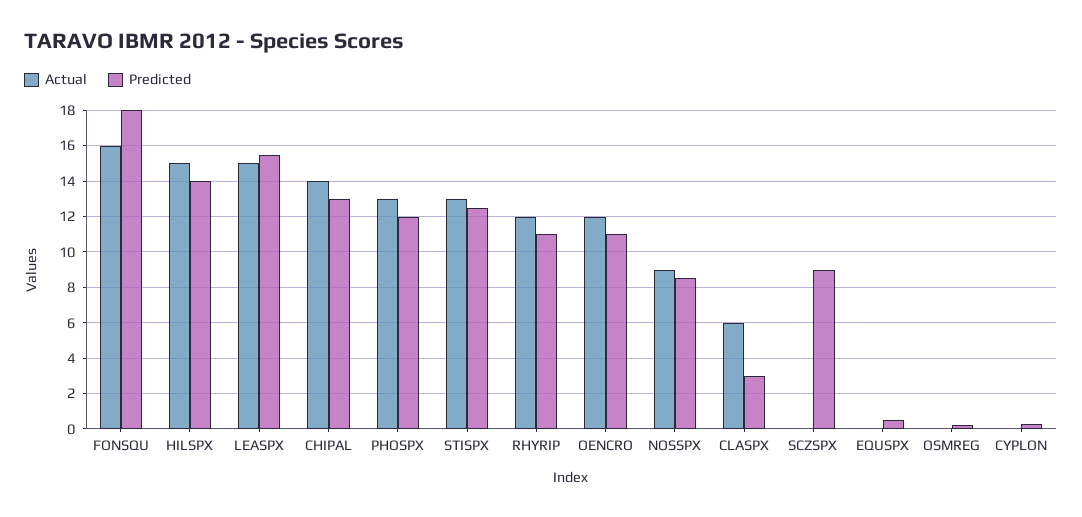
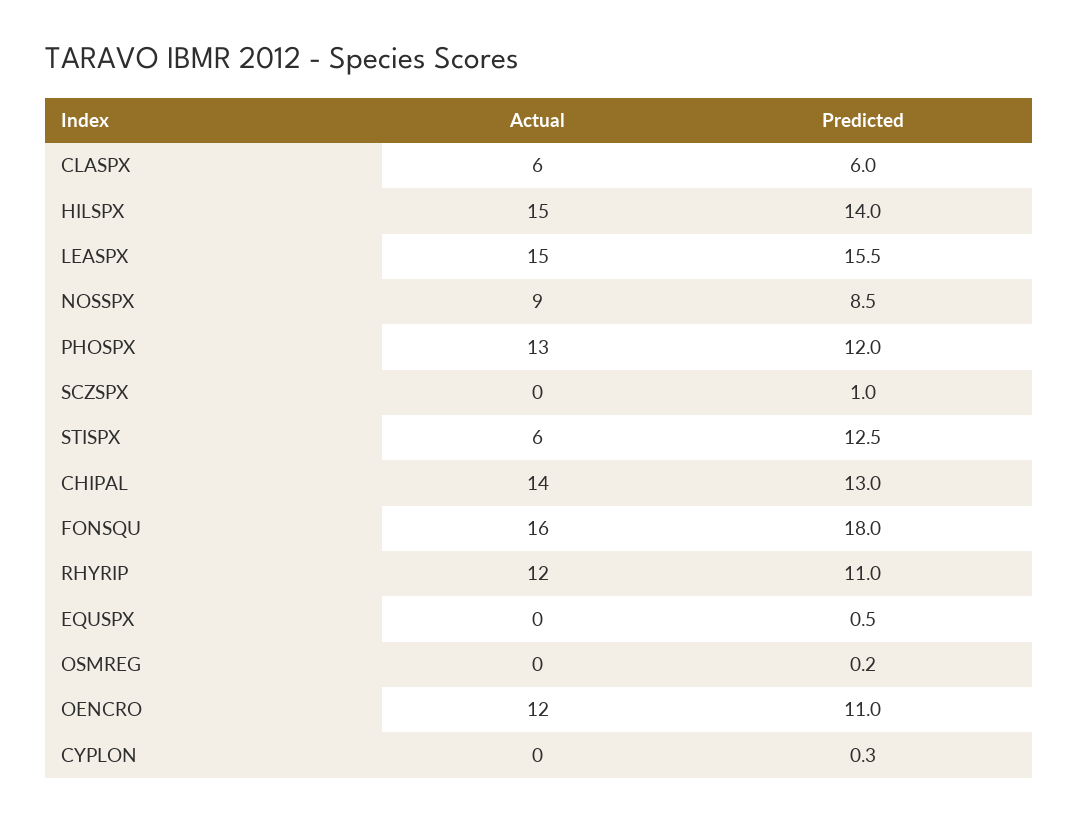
Actual, STISPX: 13 -> 6
Predicted, CLASPX: 3 -> 6
Predicted, SCZSPX: 9 -> 1

